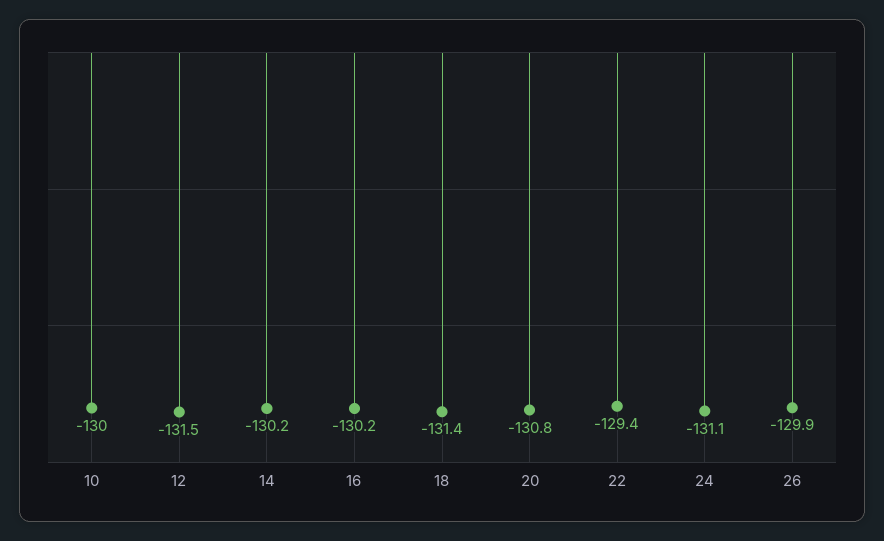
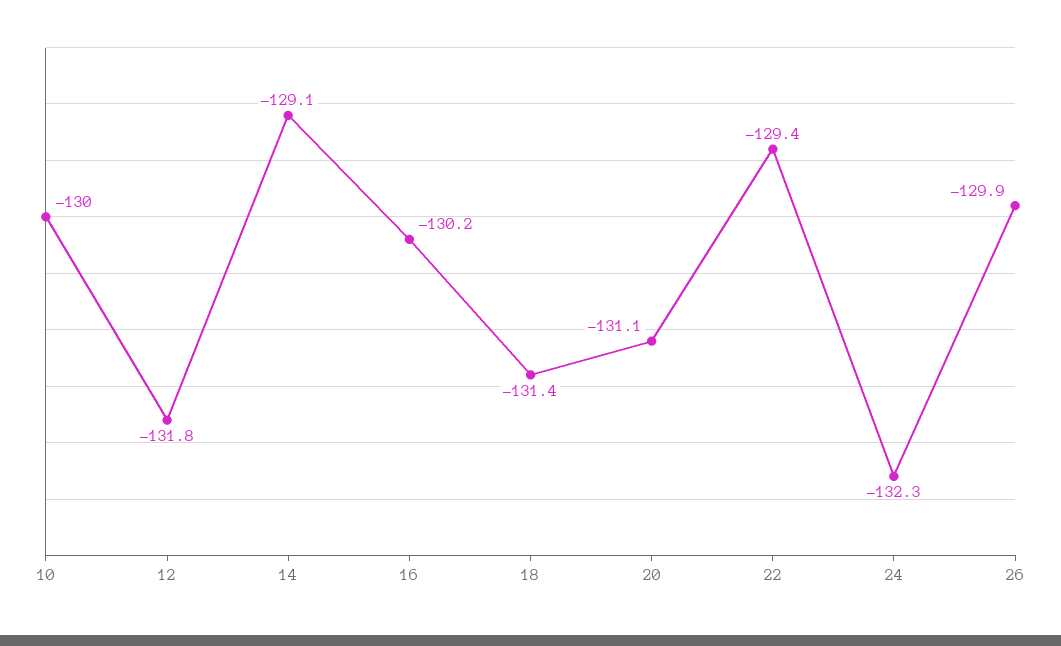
12: -131.5 -> -131.8
14: -130.2 -> -129.1
20: -130.8 -> -131.1
24: -131.1 -> -132.3

